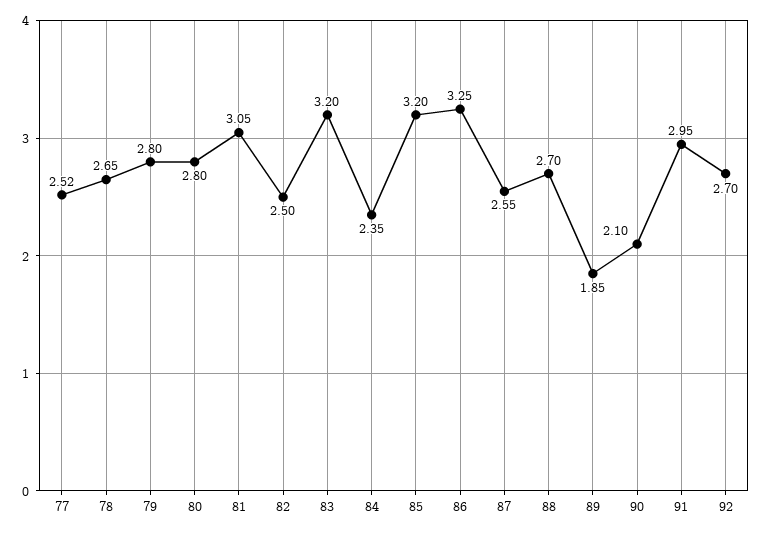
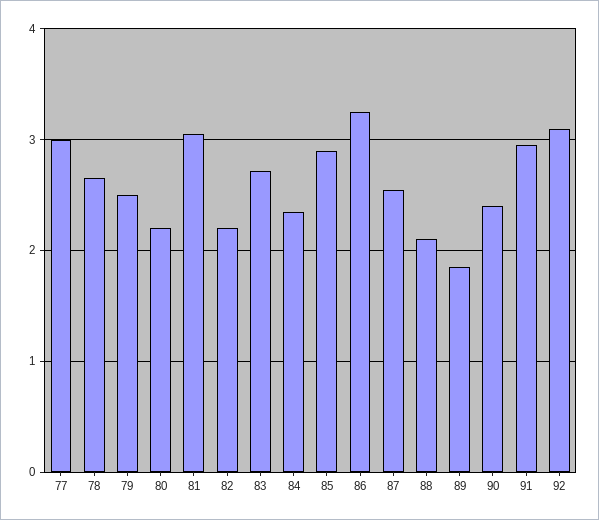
77: 2.52 -> 3
79: 2.8 -> 2.5
80: 2.8 -> 2.2
82: 2.5 -> 2.2
83: 3.2 -> 2.7
85: 3.2 -> 2.9
88: 2.7 -> 2.1
90: 2.1 -> 2.4
92: 2.7 -> 3.1

